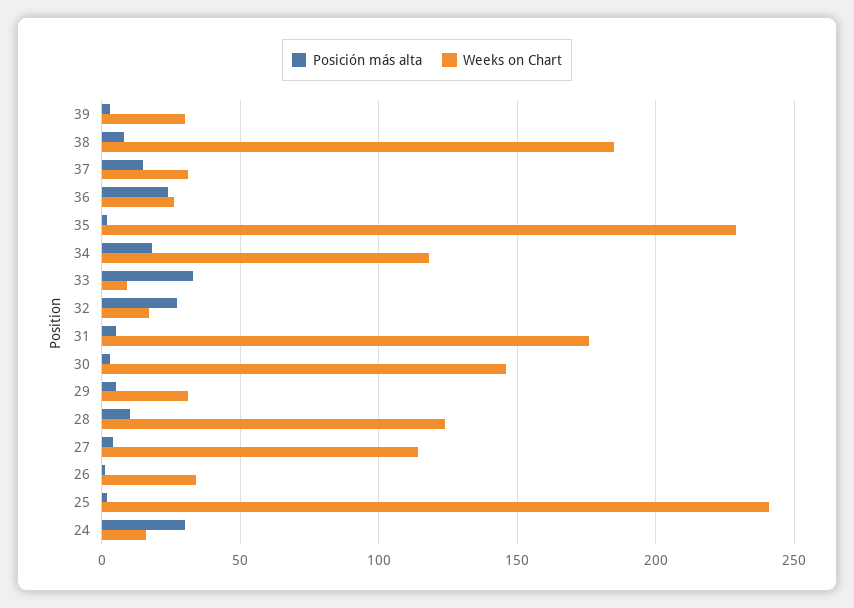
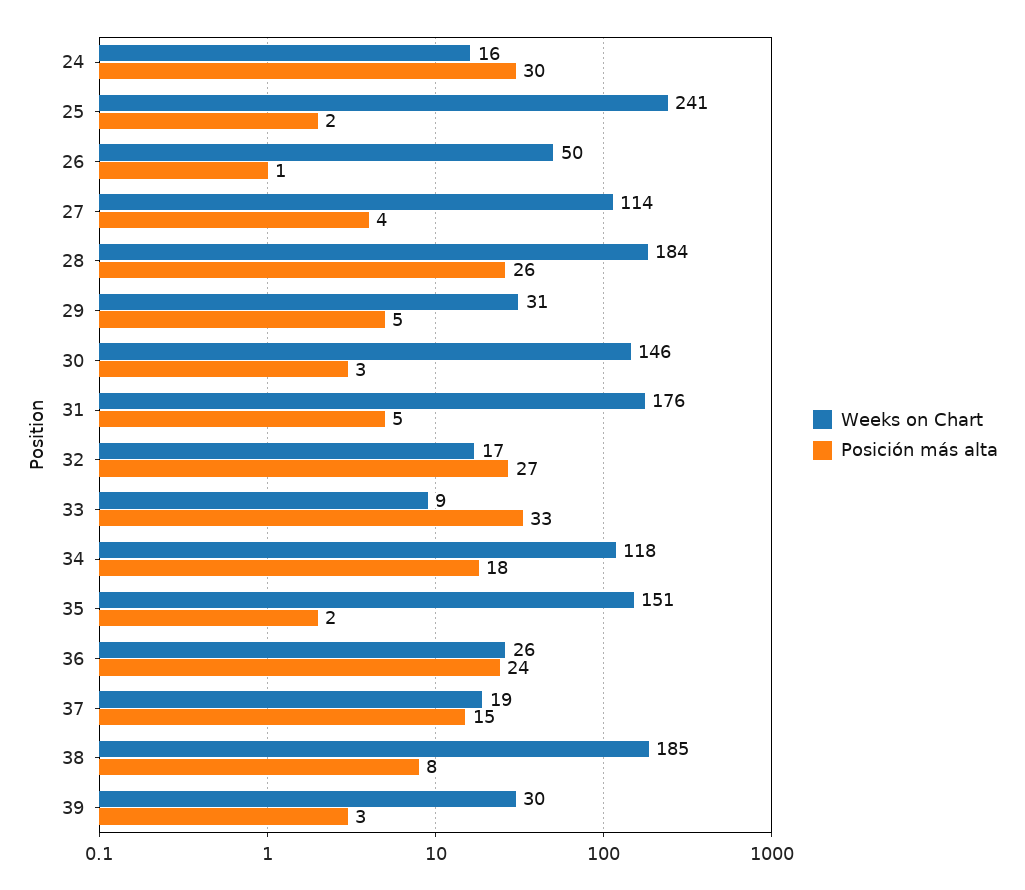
Weeks on Chart, 37: 30 -> 19
Weeks on Chart, 35: 230 -> 151
Posición más alta, 28: 10 -> 26
Weeks on Chart, 28: 125 -> 184
Weeks on Chart, 26: 35 -> 50

